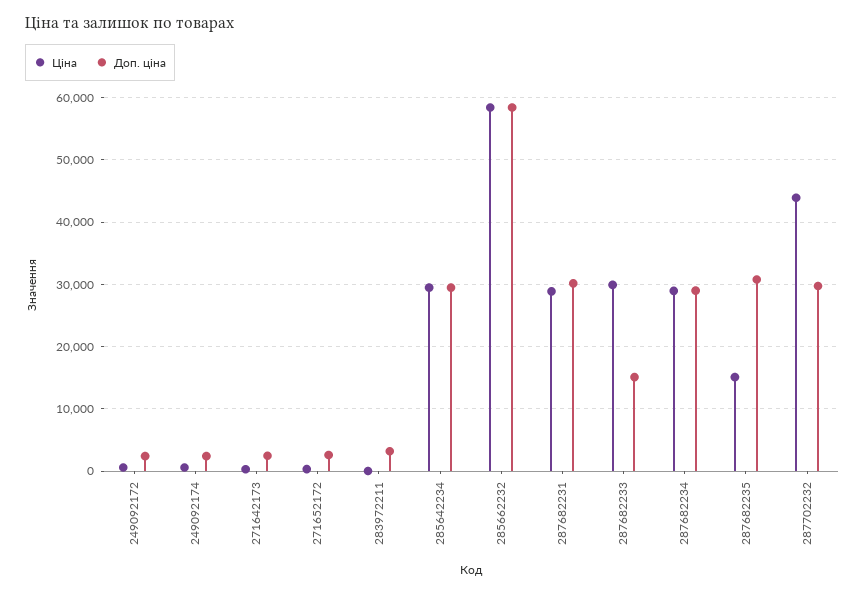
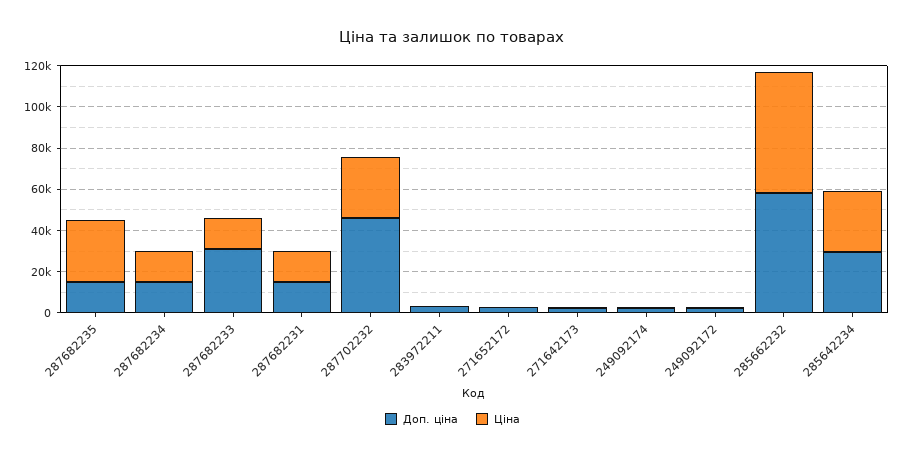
Ціна, 287682231: 29000 -> 15000
Доп. ціна, 287682231: 30000 -> 15000
Ціна, 287682233: 30000 -> 15000
Доп. ціна, 287682233: 15000 -> 30000
Ціна, 287682234: 29000 -> 15000
Доп. ціна, 287682234: 29000 -> 15000
Ціна, 287682235: 15000 -> 30000
Доп. ціна, 287682235: 31000 -> 15000
Ціна, 287702232: 44000 -> 30000
Доп. ціна, 287702232: 30000 -> 45000

